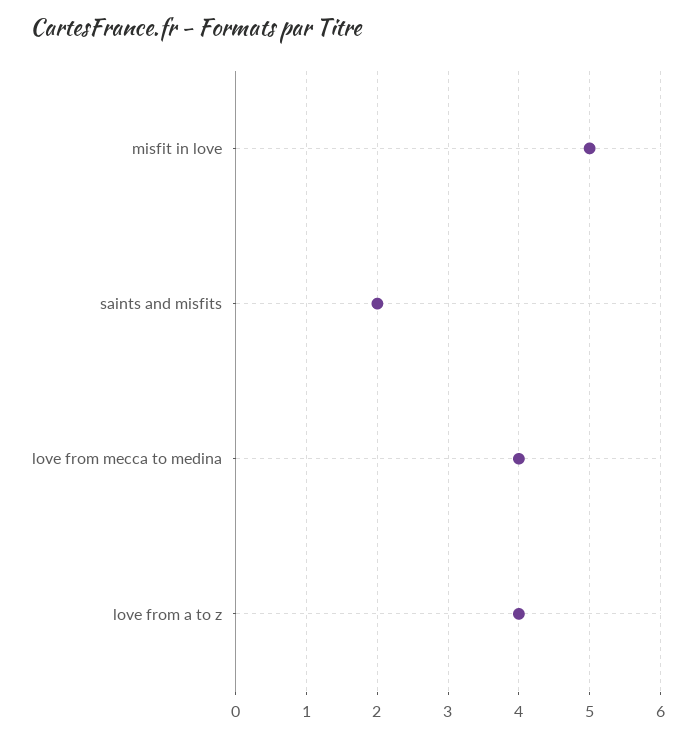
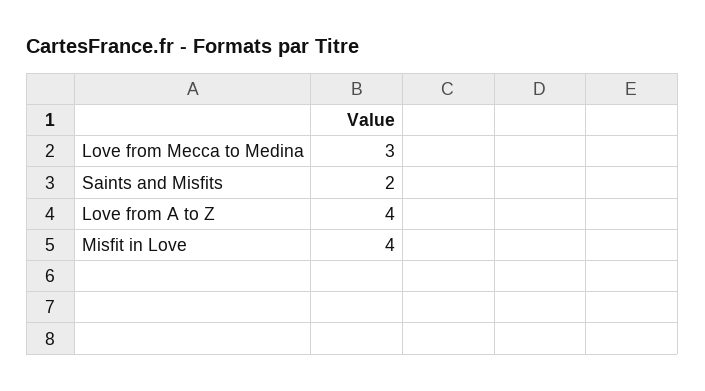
misfit in love: 5 -> 4
love from mecca to medina: 4 -> 3

